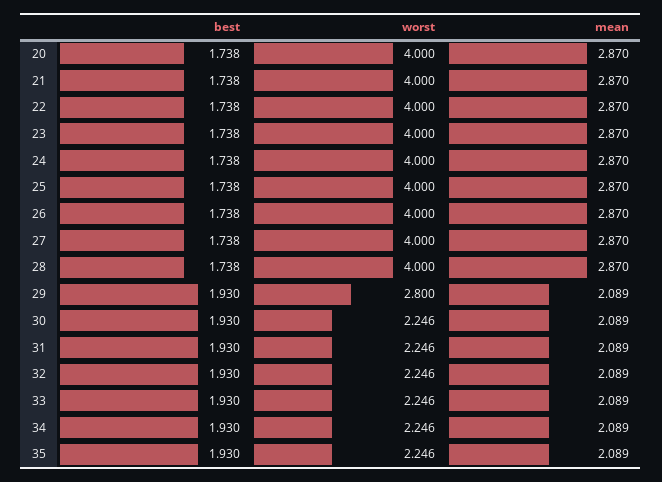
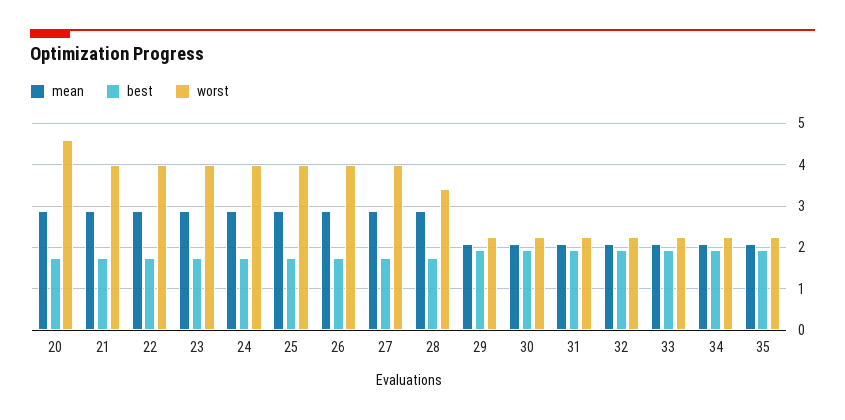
worst, 20: 4 -> 4.6
worst, 28: 4 -> 3.4
worst, 29: 2.8 -> 2.2

